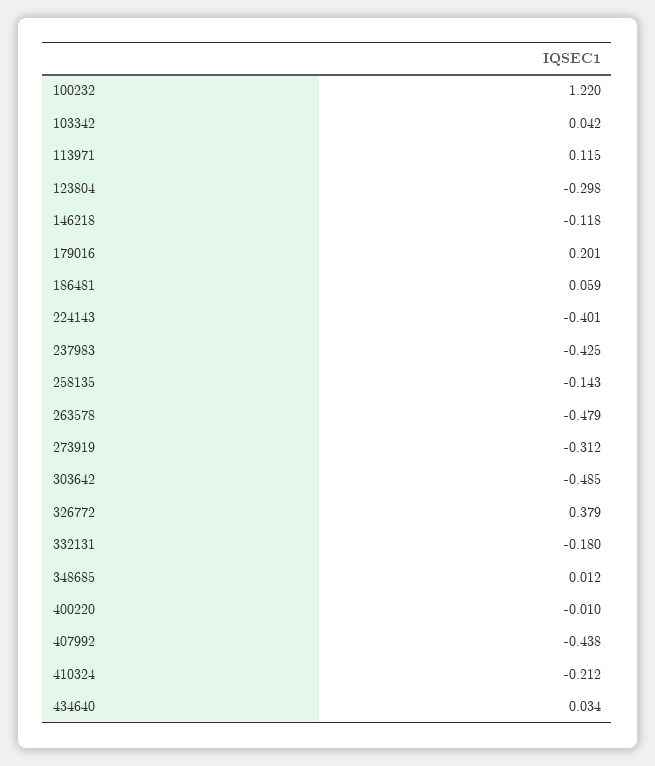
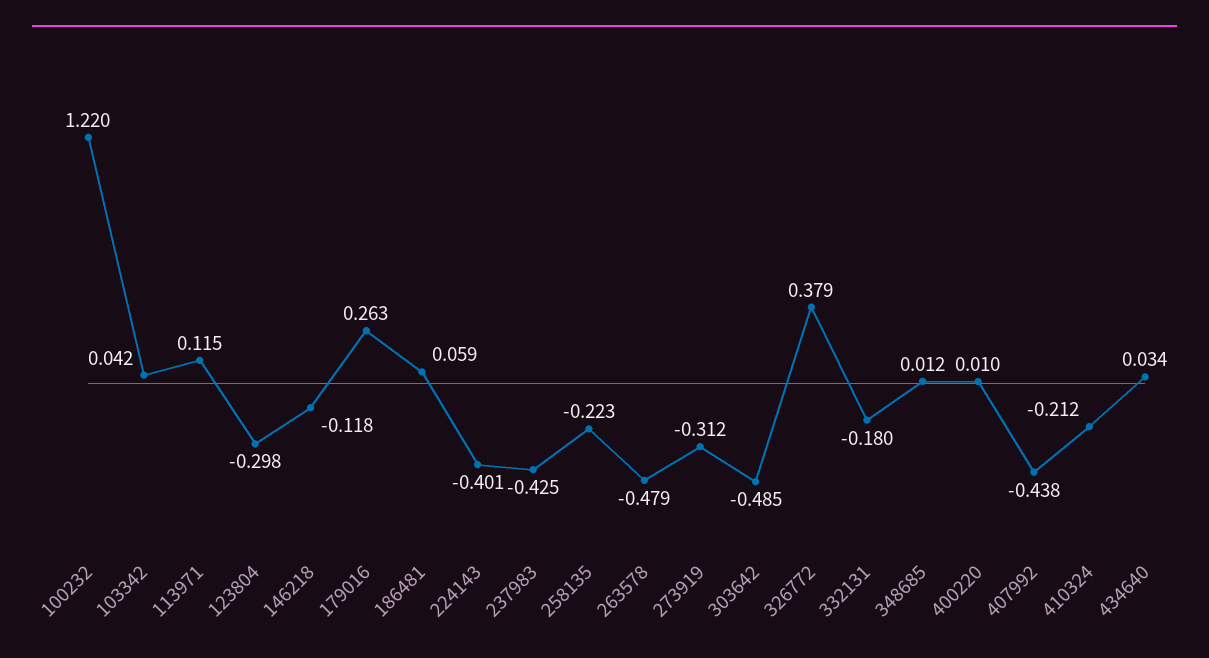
179016: 0.201 -> 0.263
258135: -0.143 -> -0.223
400220: -0.01 -> 0.01

